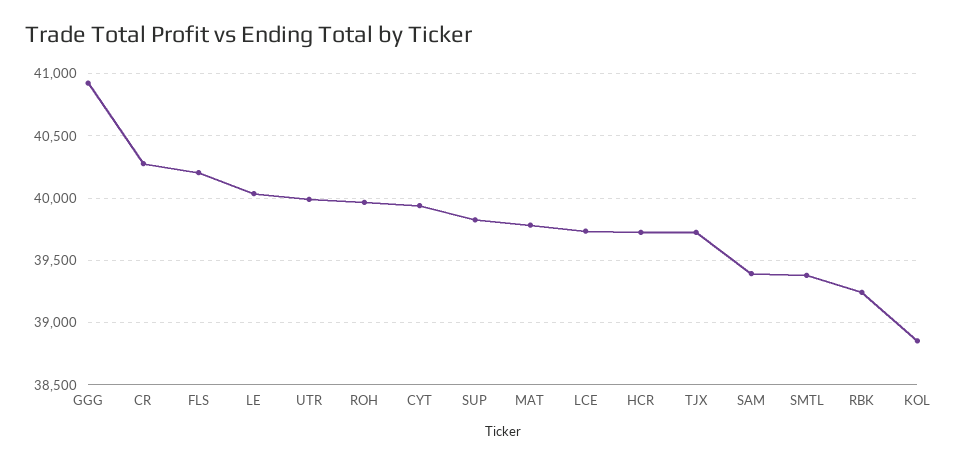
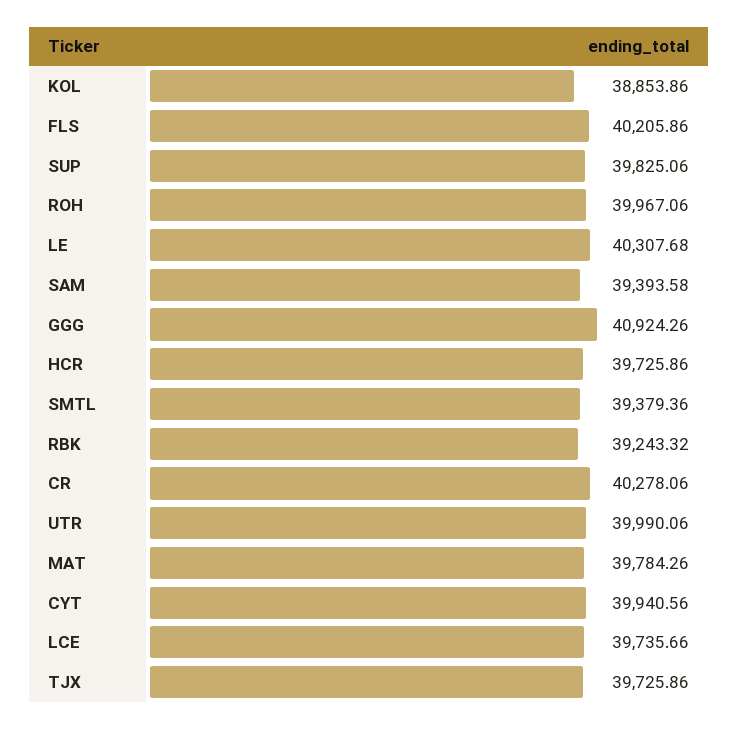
LE: 40050 -> 40307.68

